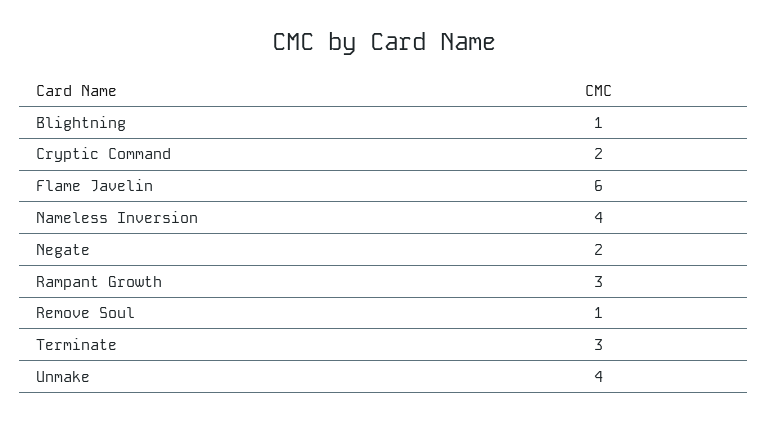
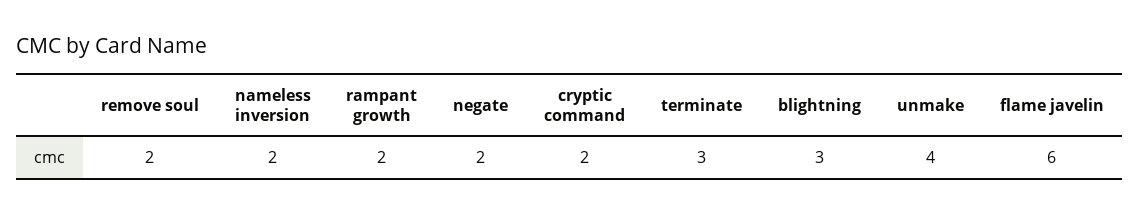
Blightning: 1 -> 3
Nameless Inversion: 4 -> 2
Rampant Growth: 3 -> 2
Remove Soul: 1 -> 2

